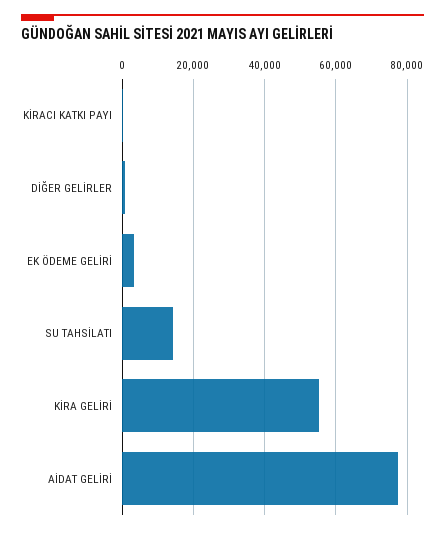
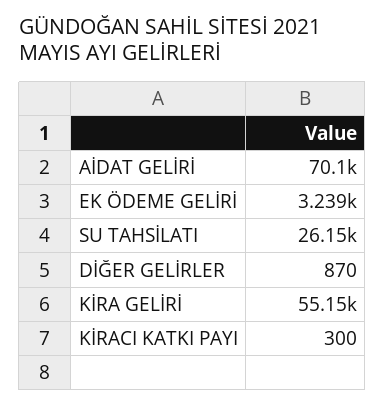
SU TAHSİLATI: 14000 -> 26150
AİDAT GELİRİ: 78000 -> 70100

